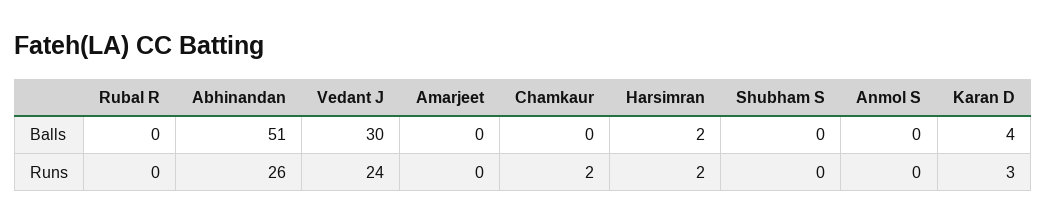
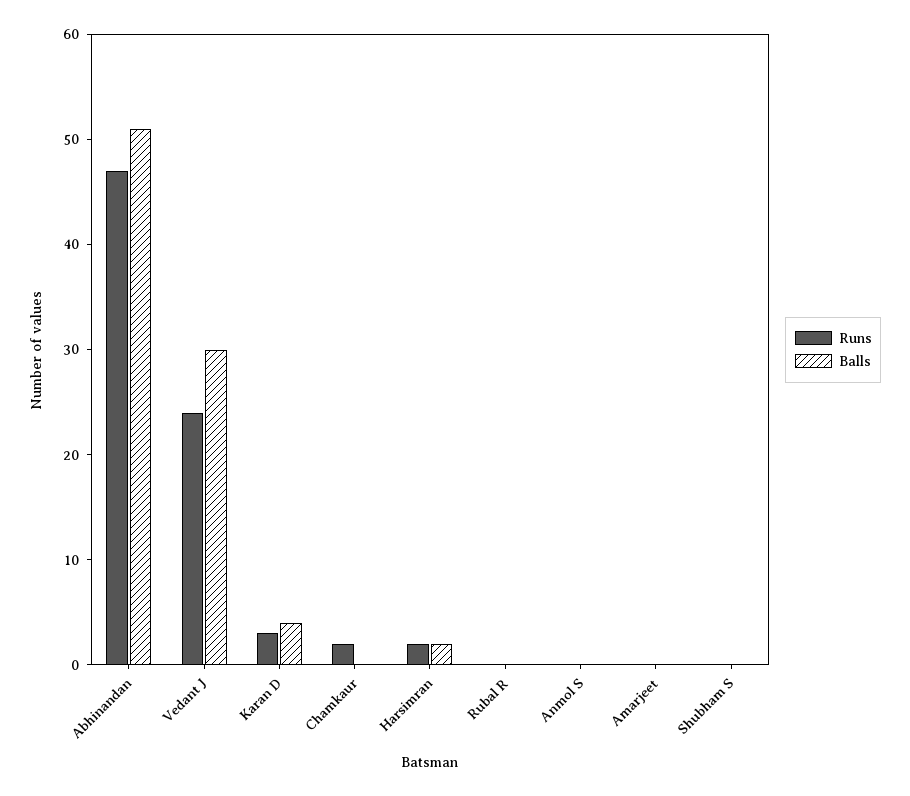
Runs, Abhinandan: 26 -> 47

